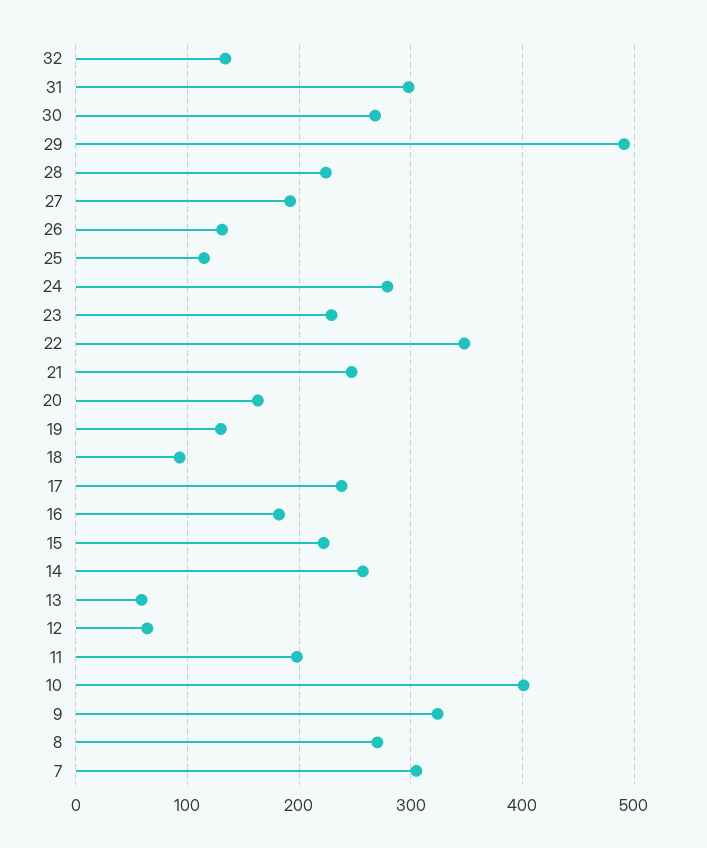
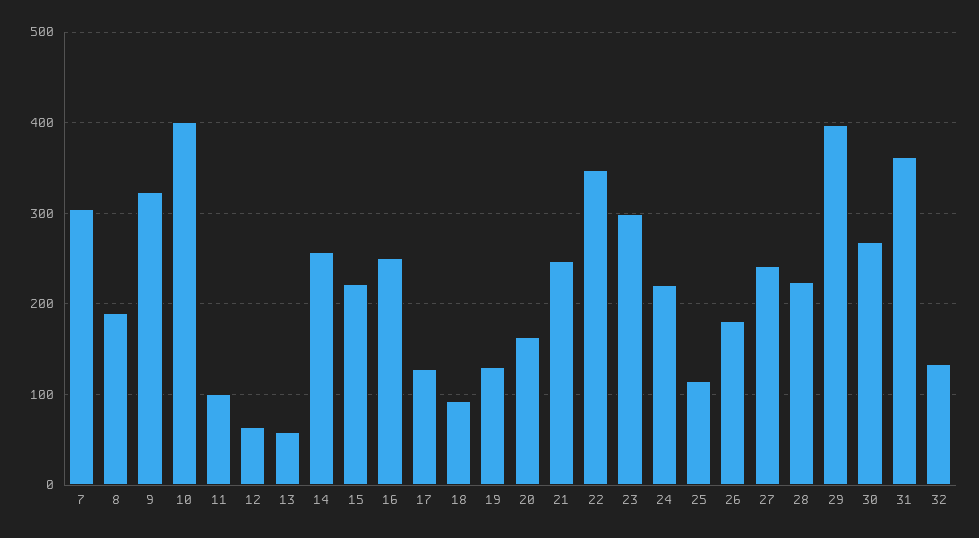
31: 300 -> 360
29: 490 -> 400
27: 190 -> 240
26: 130 -> 180
24: 280 -> 220
23: 230 -> 300
17: 240 -> 130
16: 180 -> 250
11: 200 -> 100
8: 270 -> 190

